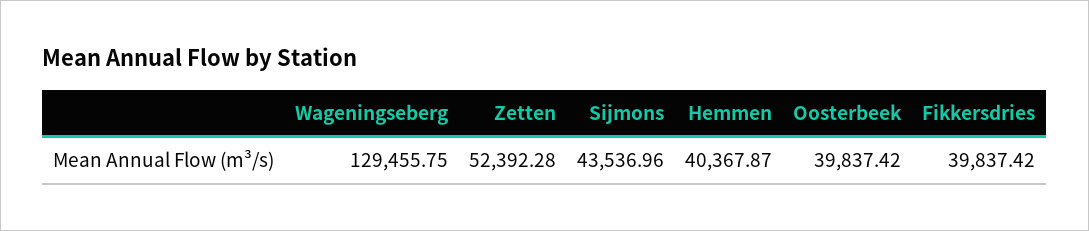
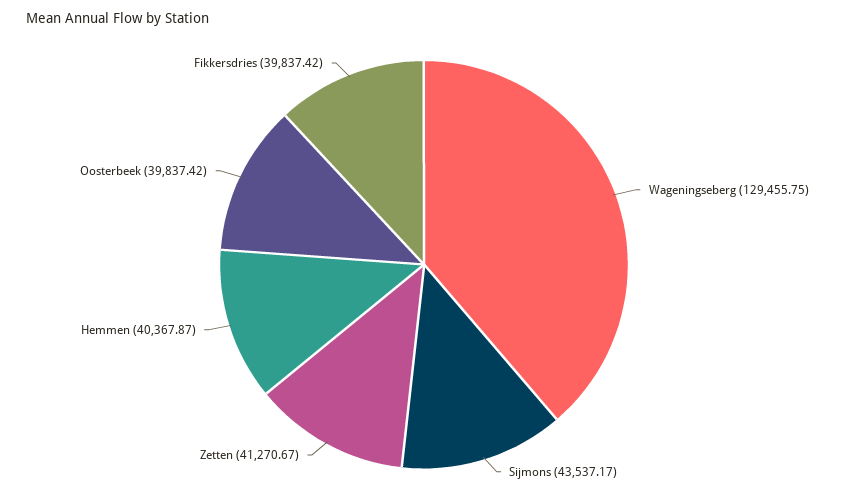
Zetten: 52392.28 -> 41270.67
Sijmons: 43536.96 -> 43537.17

